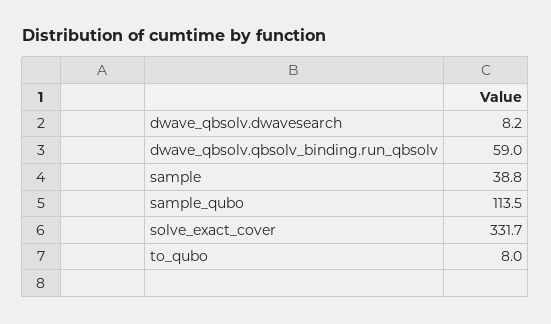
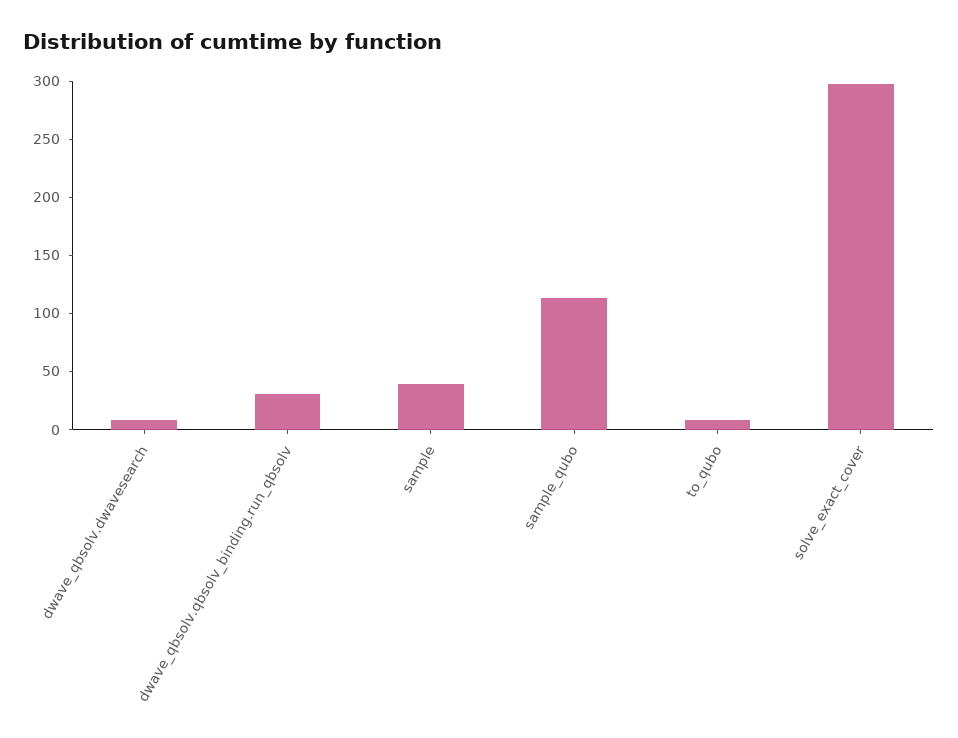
dwave_qbsolv.qbsolv_binding.run_qbsolv: 59 -> 30
solve_exact_cover: 331.7 -> 300

